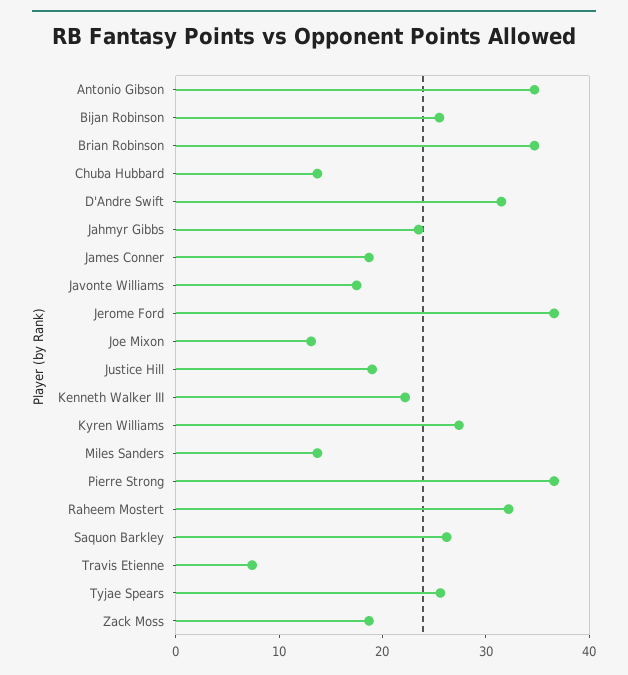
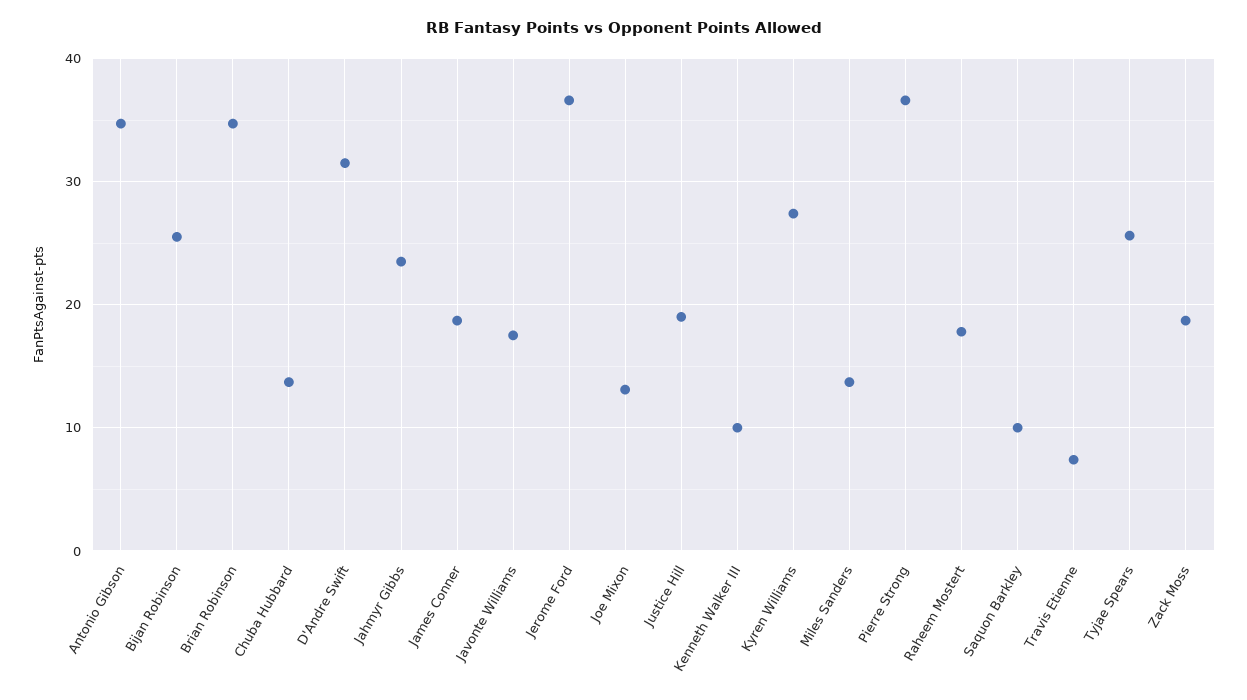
Kenneth Walker III: 22 -> 10
Raheem Mostert: 32 -> 18
Saquon Barkley: 26 -> 10

